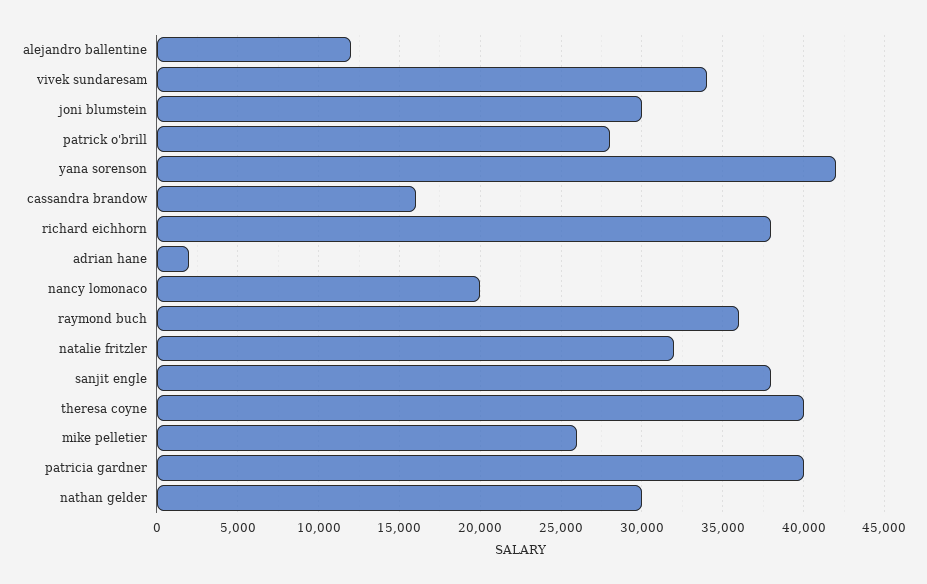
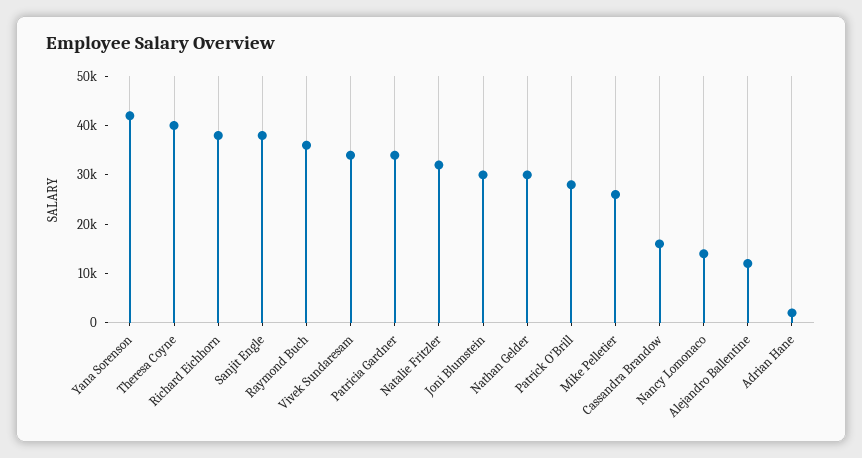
nancy lomonaco: 20000 -> 14000
patricia gardner: 40000 -> 34000

